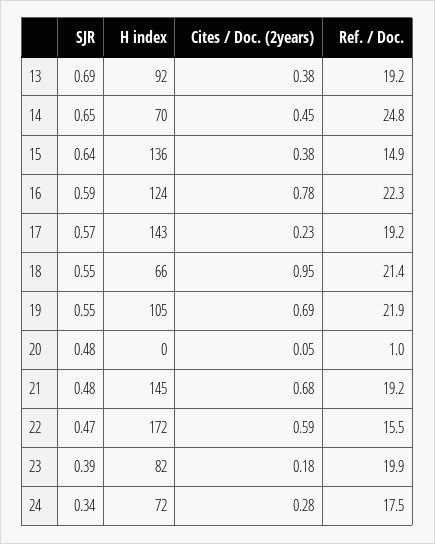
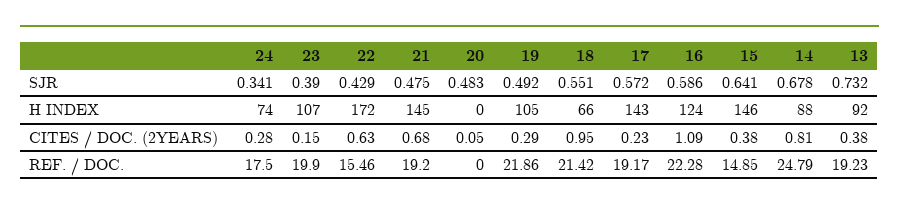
SJR, 13: 0.69 -> 0.732
SJR, 14: 0.65 -> 0.678
H index, 14: 70 -> 88
Cites / Doc. (2years), 14: 0.45 -> 0.81
H index, 15: 136 -> 146
Cites / Doc. (2years), 16: 0.78 -> 1.09
SJR, 19: 0.55 -> 0.492
Cites / Doc. (2years), 19: 0.69 -> 0.29
Ref. / Doc., 20: 1 -> 0
SJR, 22: 0.47 -> 0.429
Cites / Doc. (2years), 22: 0.59 -> 0.63
H index, 23: 82 -> 107
Cites / Doc. (2years), 23: 0.18 -> 0.15
H index, 24: 72 -> 74

